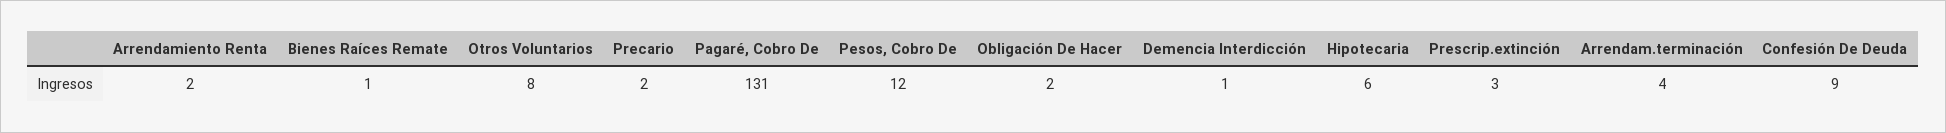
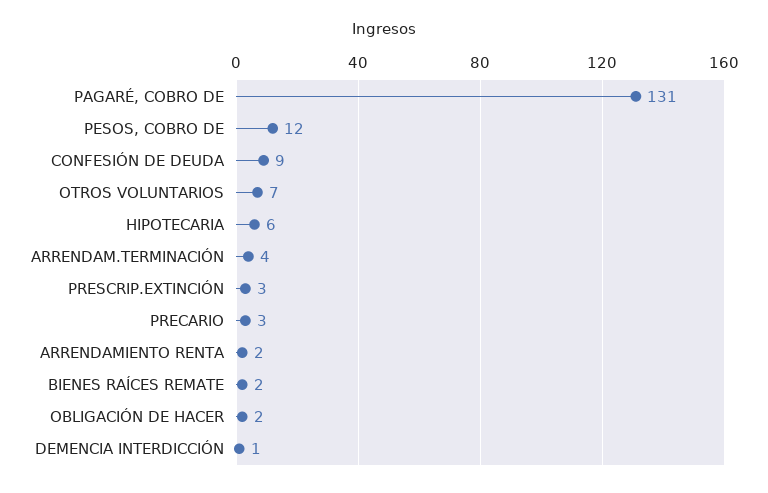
Bienes Raíces Remate: 1 -> 2
Otros Voluntarios: 8 -> 7
Precario: 2 -> 3

